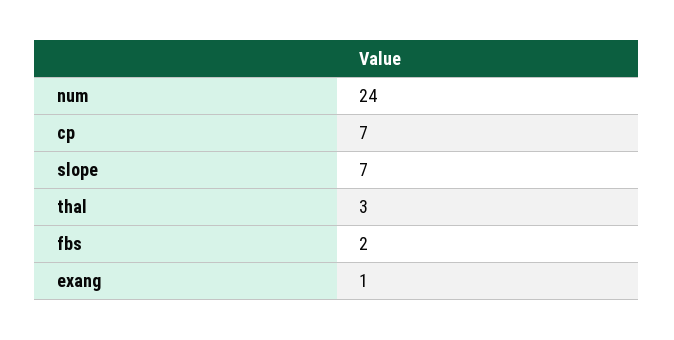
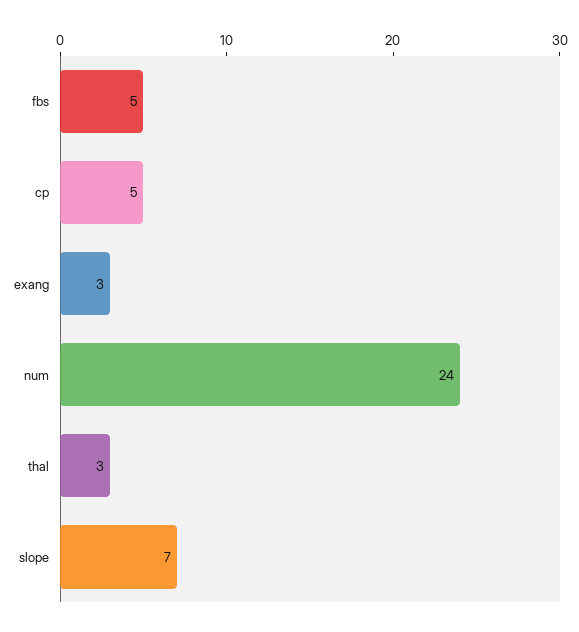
cp: 7 -> 5
fbs: 2 -> 5
exang: 1 -> 3

